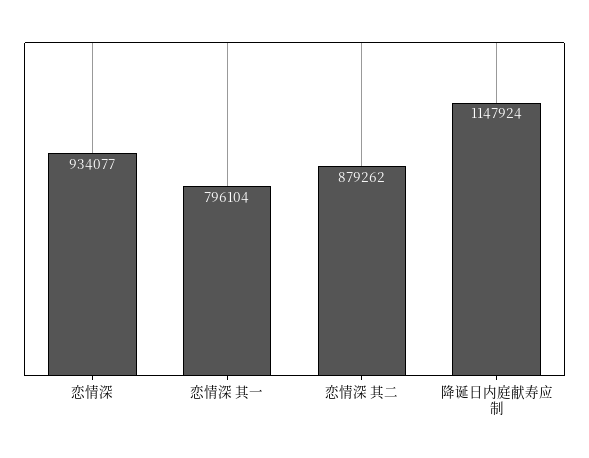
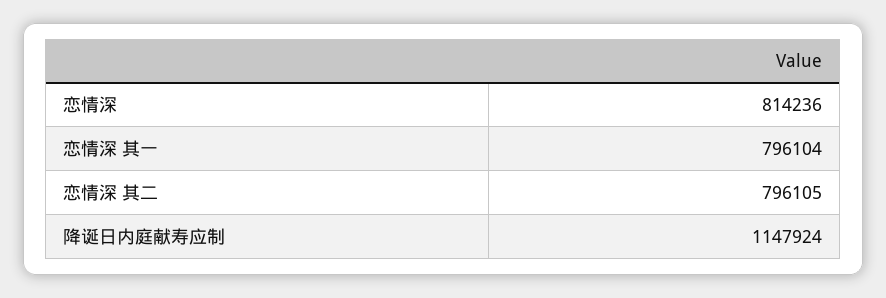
恋情深: 934077 -> 814236
恋情深 其二: 879262 -> 796105

